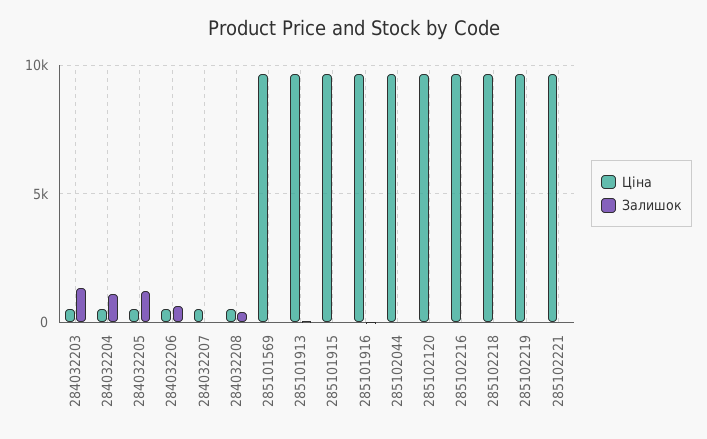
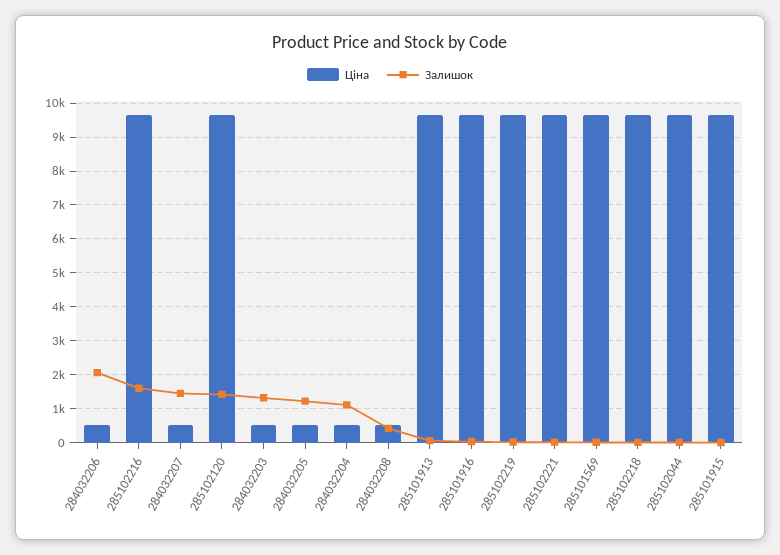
Залишок, 284032206: 500 -> 2000
Залишок, 284032207: 0 -> 1400
Залишок, 285102120: 0 -> 1400
Залишок, 285102216: 0 -> 1600

